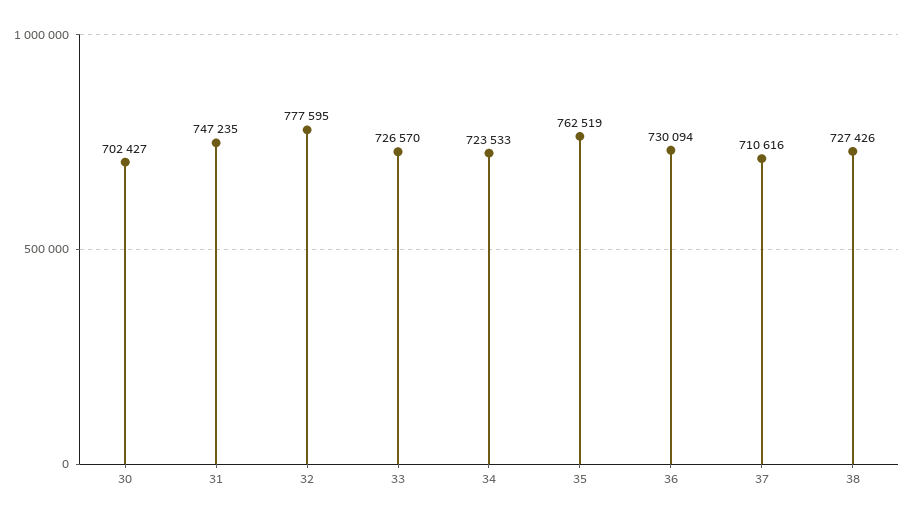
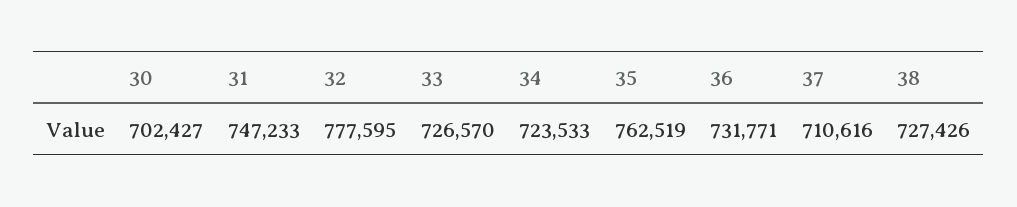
31: 747235 -> 747233
36: 730094 -> 731771

